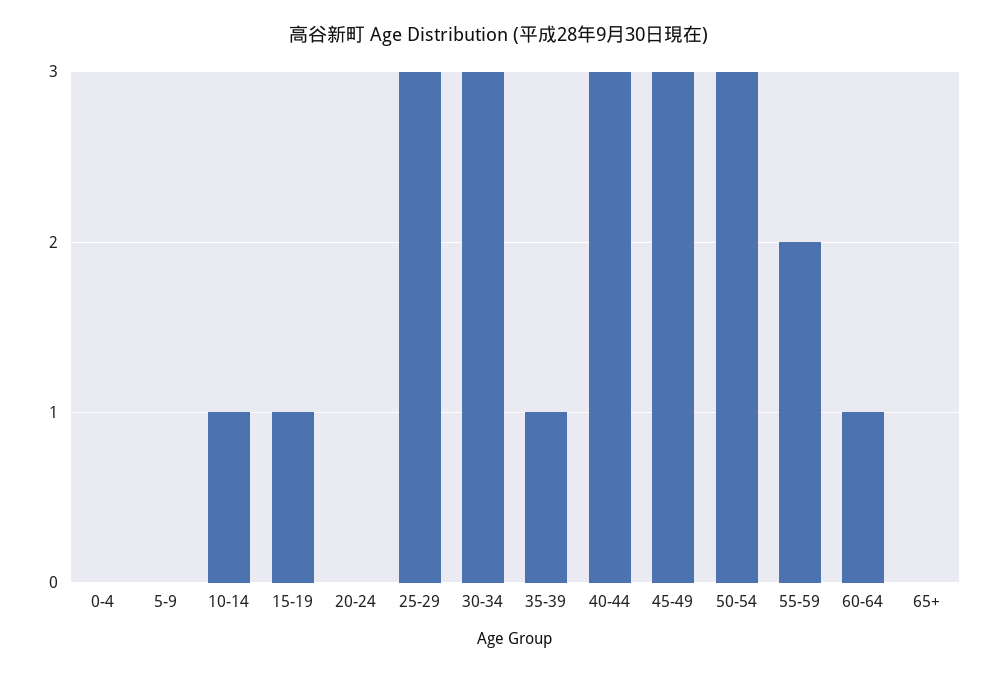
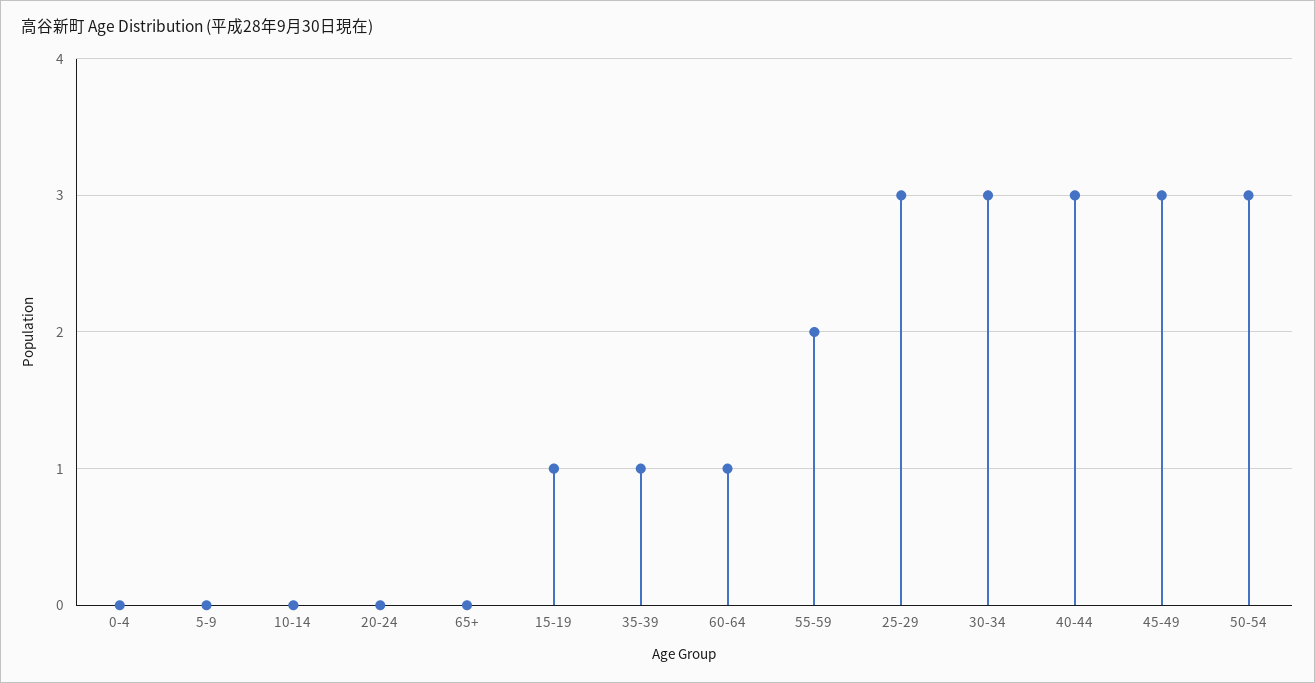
10-14: 1 -> 0

